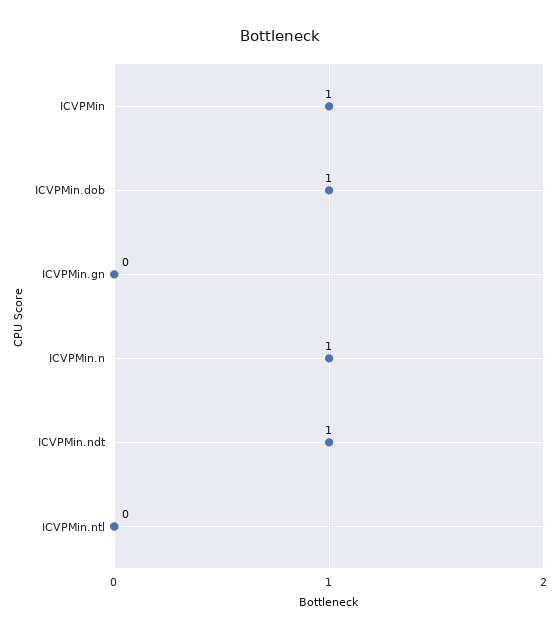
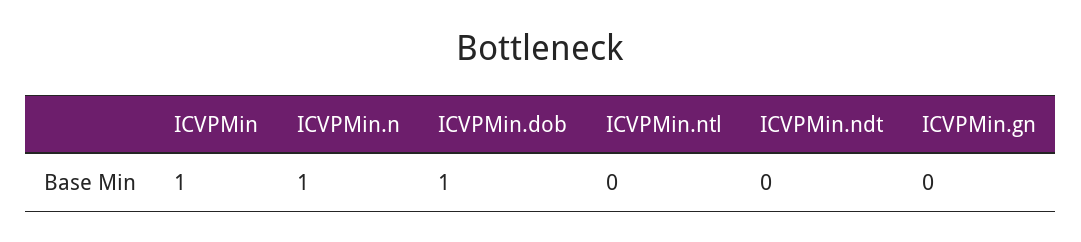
ICVPMin.ndt: 1 -> 0

